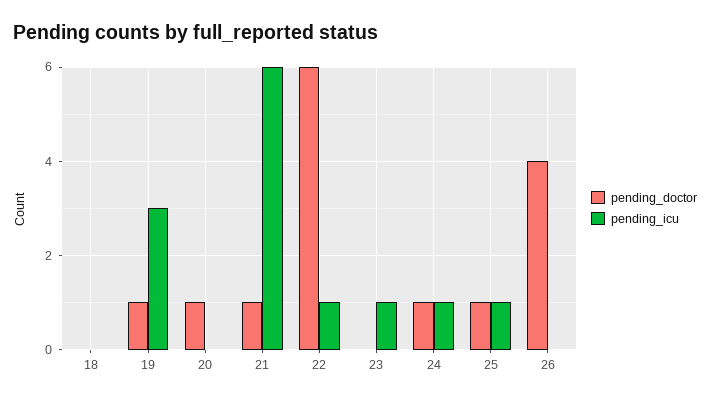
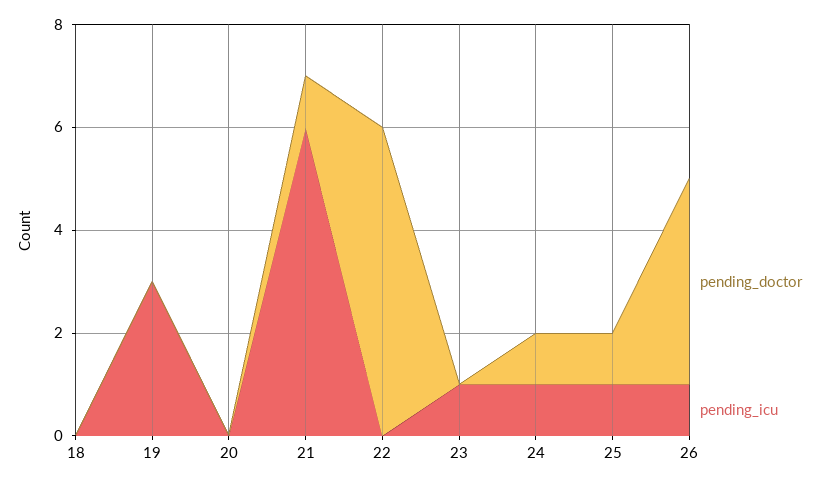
pending_doctor, 19: 1 -> 0
pending_doctor, 20: 1 -> 0
pending_icu, 22: 1 -> 0
pending_icu, 26: 0 -> 1

